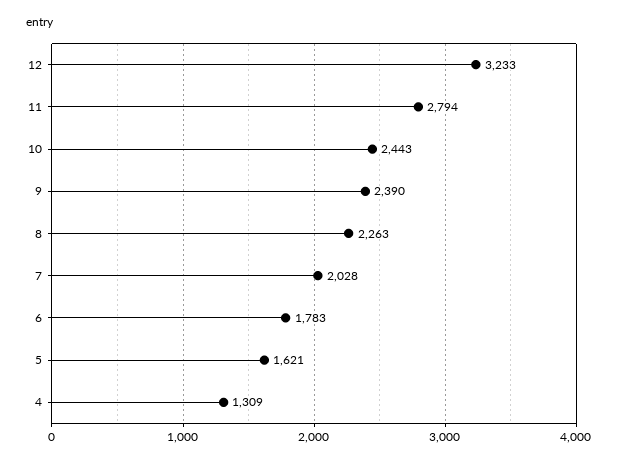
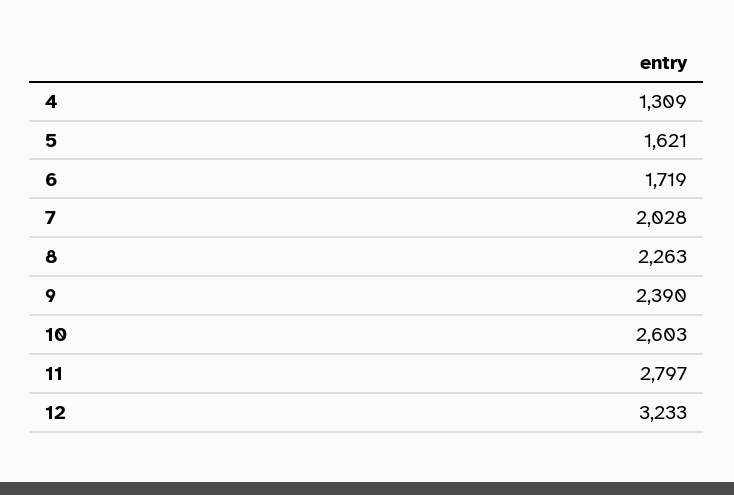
11: 2794 -> 2797
10: 2443 -> 2603
6: 1783 -> 1719

